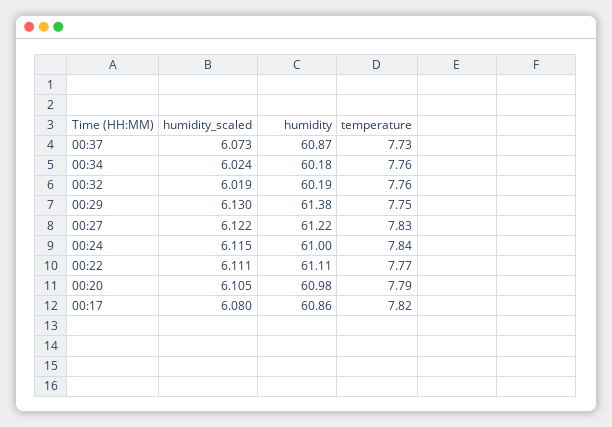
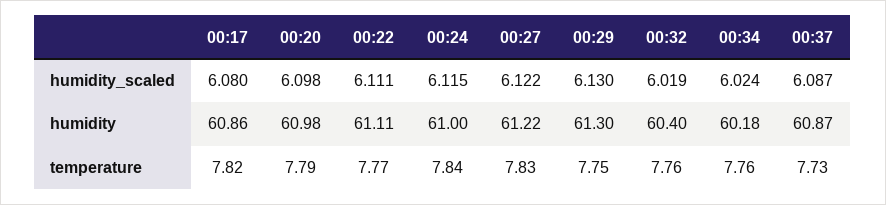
humidity_scaled, 00:37: 6.073 -> 6.087
humidity, 00:32: 60.19 -> 60.4
humidity, 00:29: 61.38 -> 61.3
humidity_scaled, 00:20: 6.105 -> 6.098

